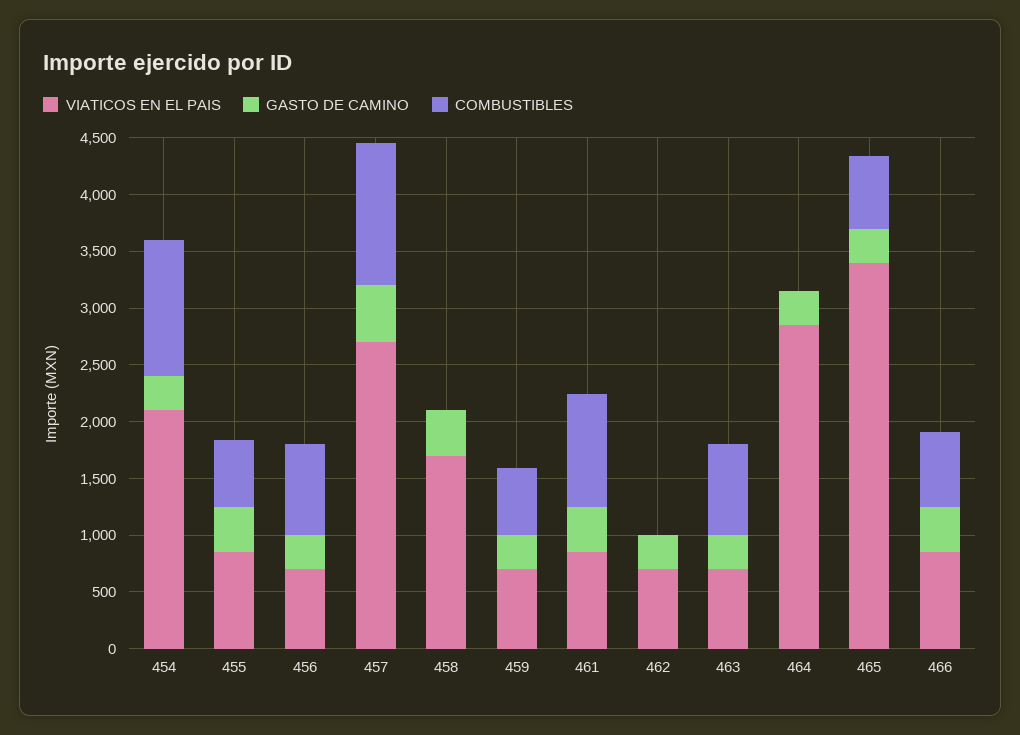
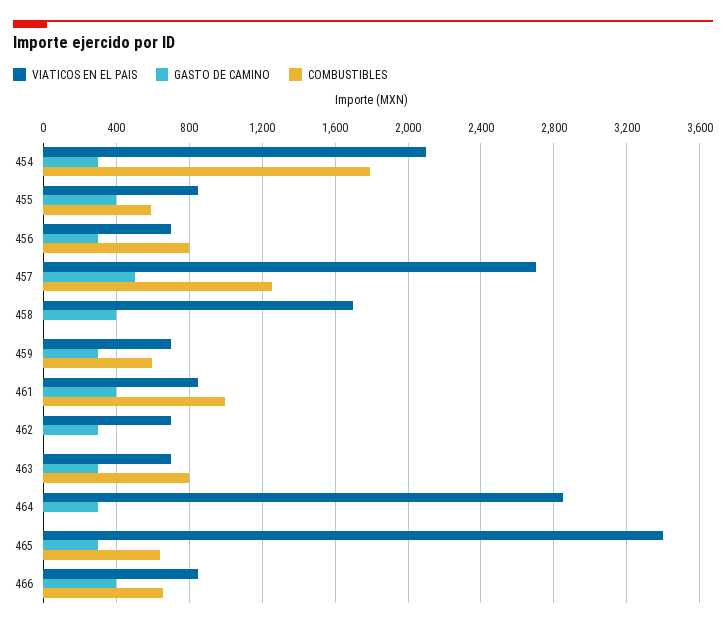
COMBUSTIBLES, 454: 1200 -> 1800

